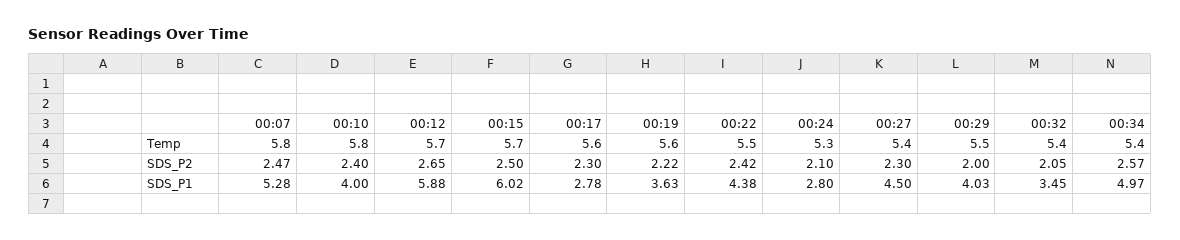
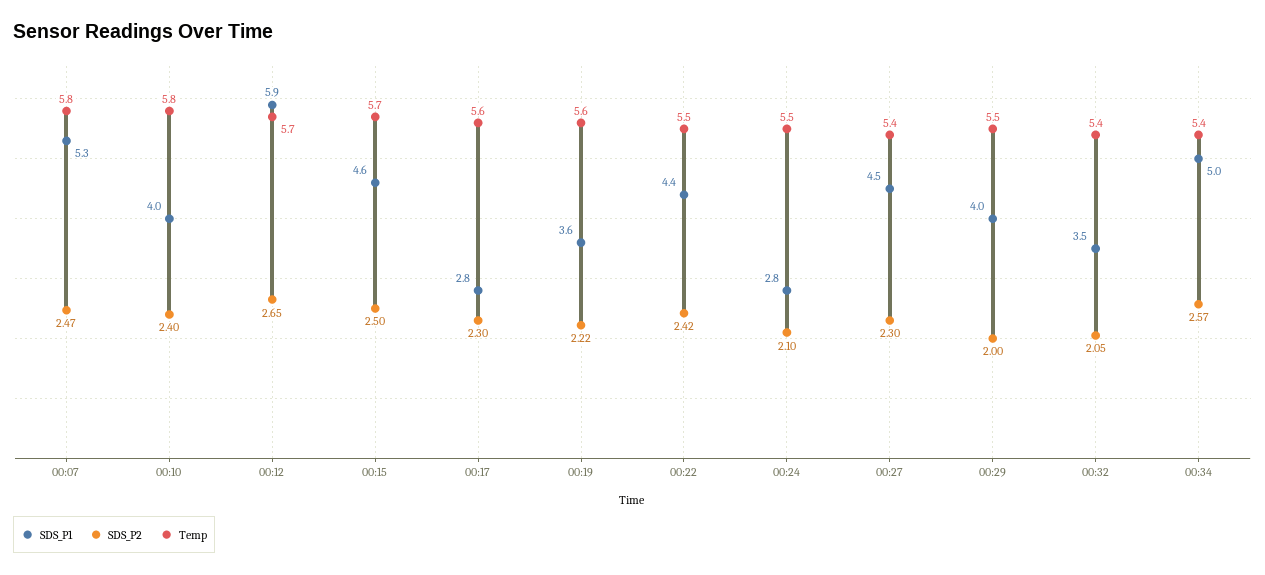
Temp, 00:24: 5.3 -> 5.5
SDS_P1, 00:15: 6.02 -> 4.6

